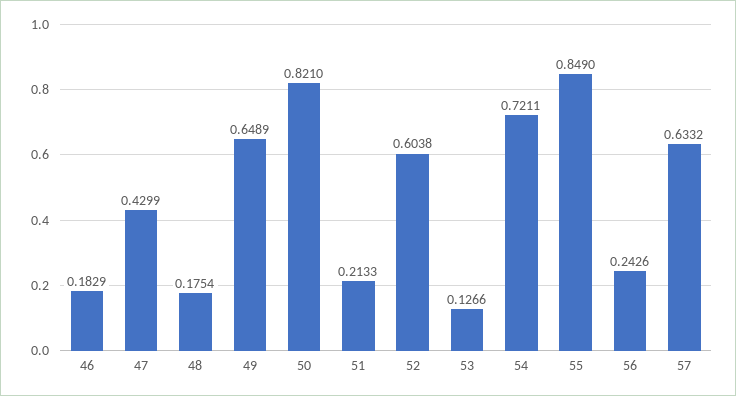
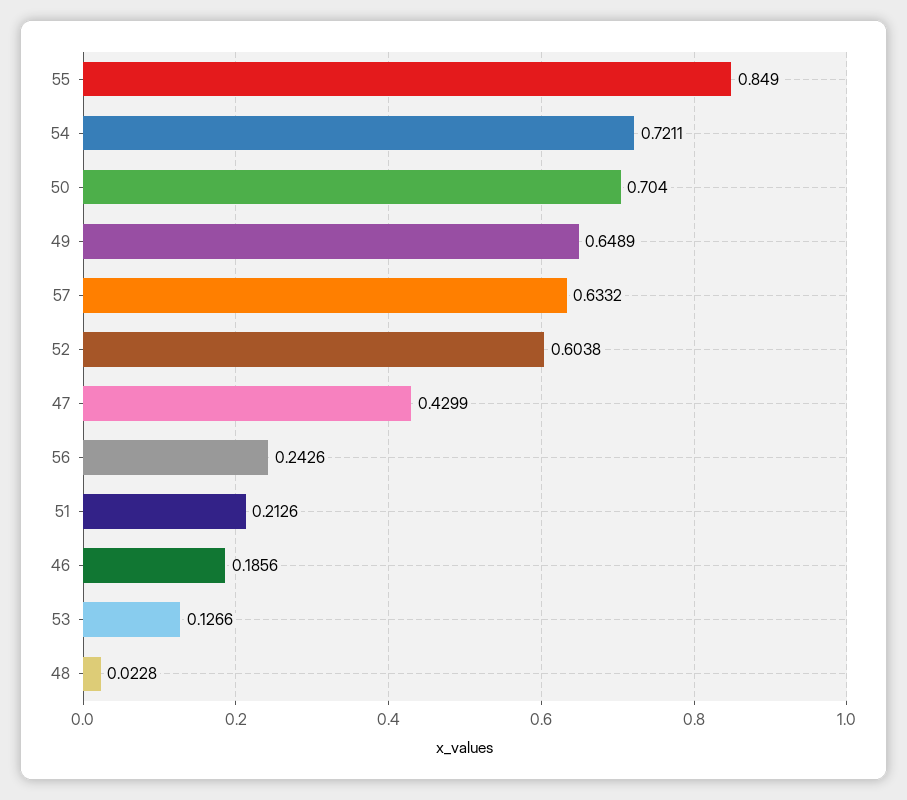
46: 0.1829 -> 0.1856
48: 0.1754 -> 0.0228
50: 0.821 -> 0.704
51: 0.2133 -> 0.2126

